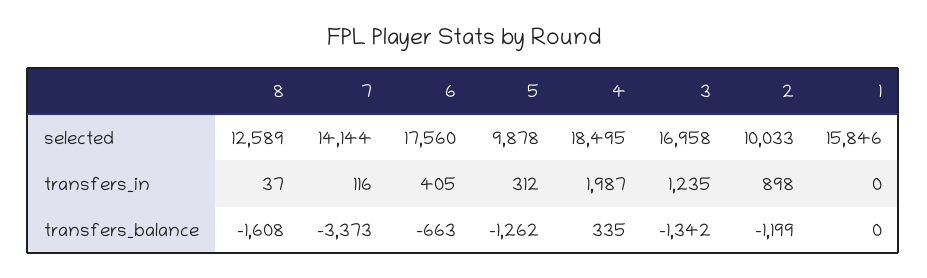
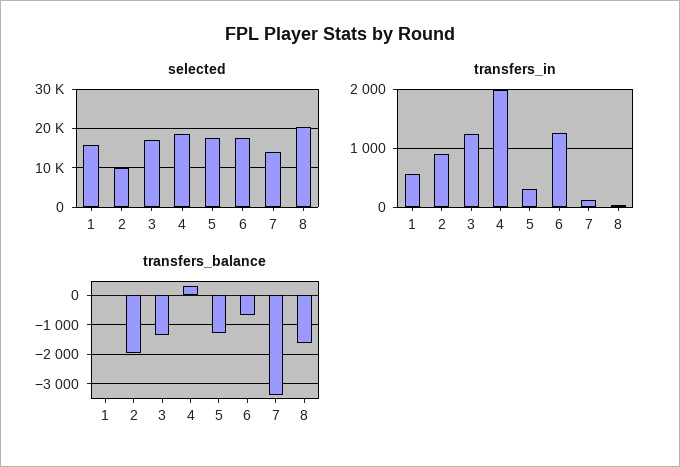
selected, 8: 12589 -> 20000
selected, 5: 9878 -> 18000
transfers_in, 6: 405 -> 1200
transfers_in, 1: 0 -> 600
transfers_balance, 2: -1199 -> -2000

